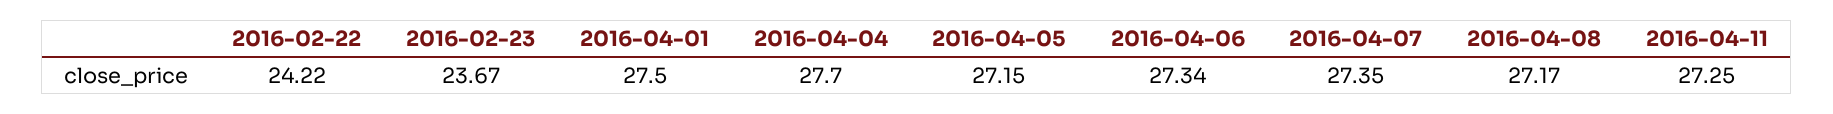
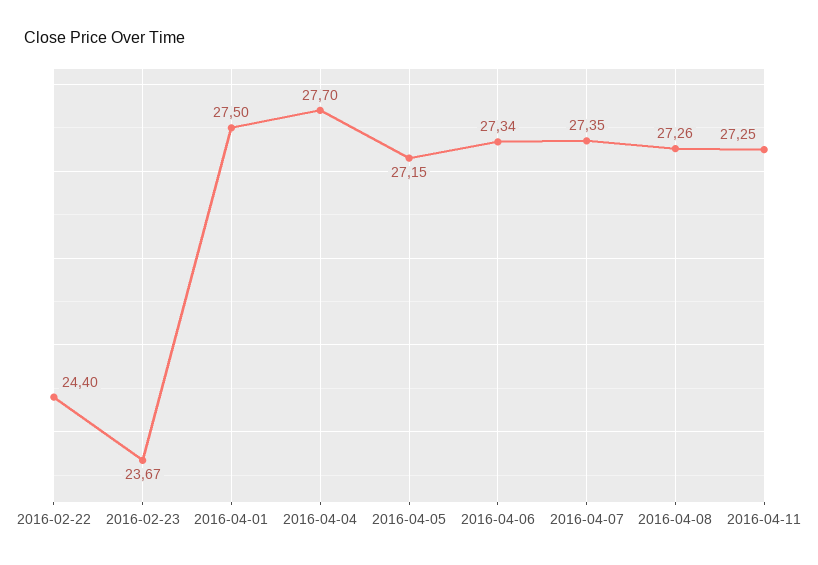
2016-02-22: 24.22 -> 24.4
2016-04-08: 27.17 -> 27.26

